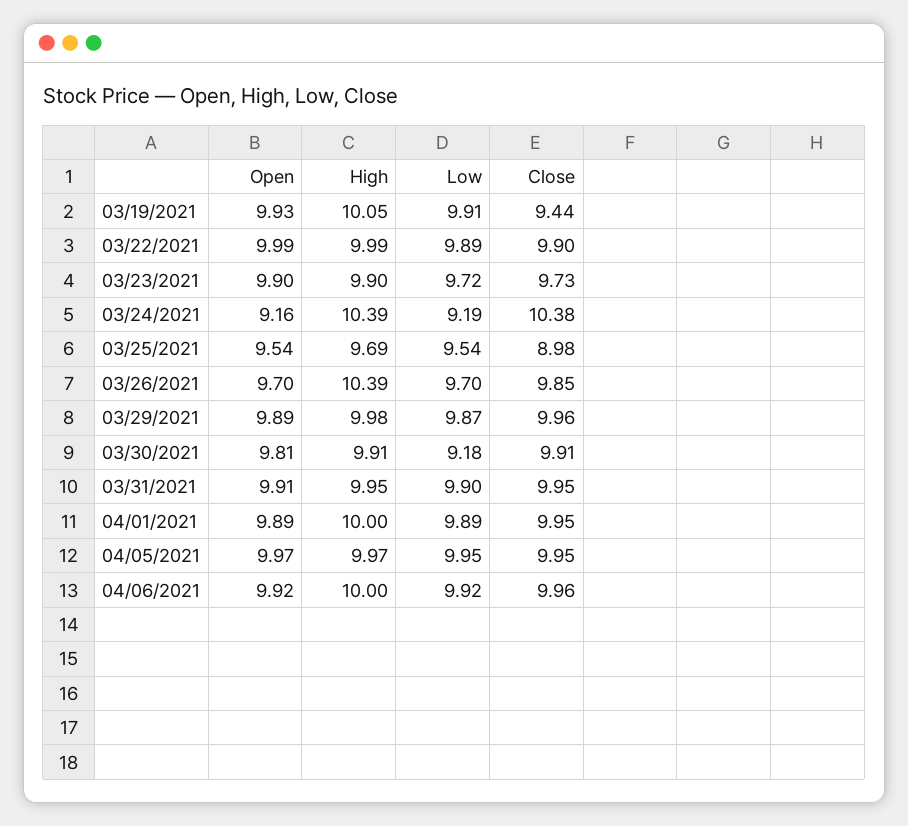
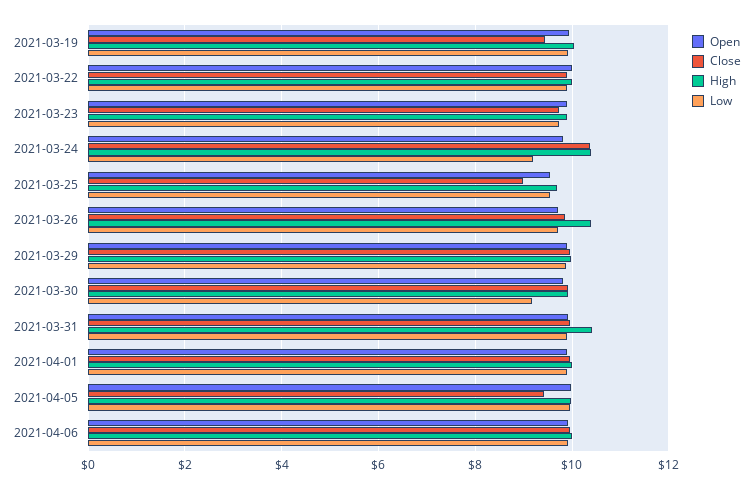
Open, 03/24/2021: 9.16 -> 9.8
High, 03/31/2021: 9.95 -> 10.4
Close, 04/05/2021: 9.95 -> 9.4

